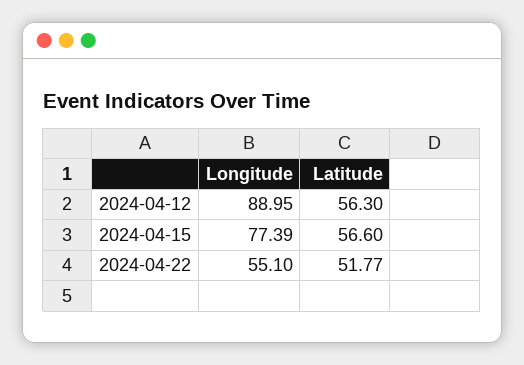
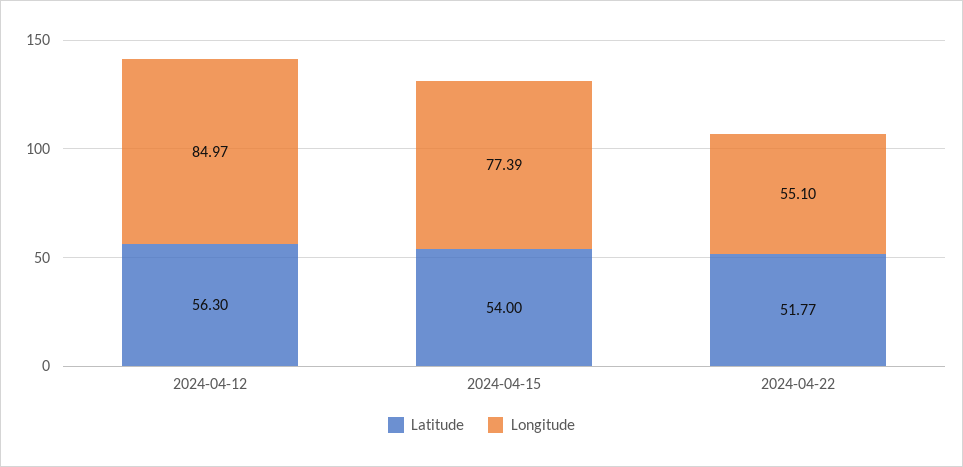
Longitude, 2024-04-12: 88.95 -> 84.97
Latitude, 2024-04-15: 56.6 -> 54

